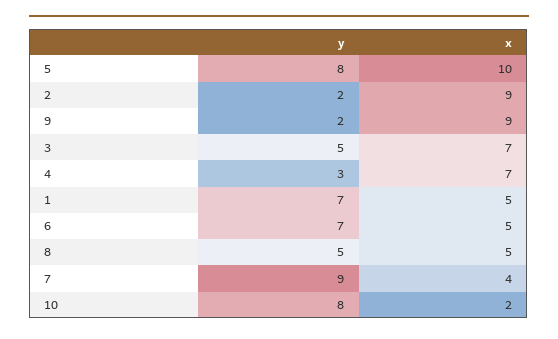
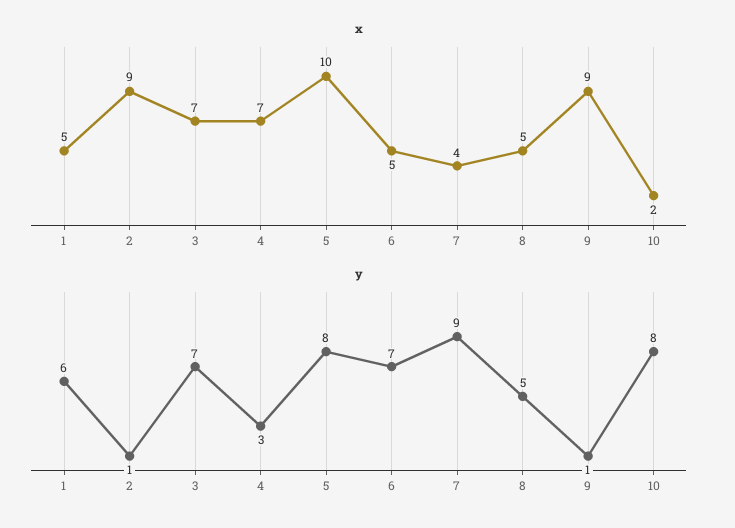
y, 2: 2 -> 1
y, 9: 2 -> 1
y, 3: 5 -> 7
y, 1: 7 -> 6

